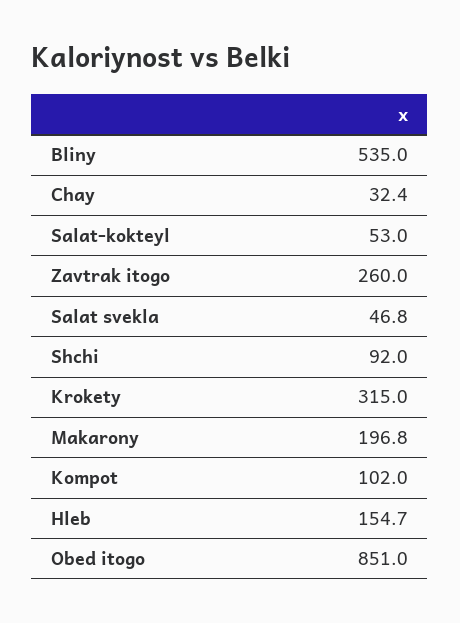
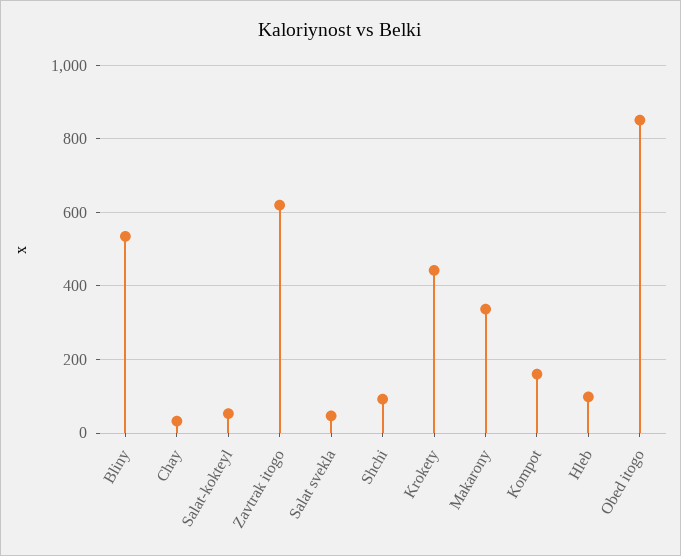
Zavtrak itogo: 260 -> 620
Krokety: 315 -> 440
Makarony: 196.8 -> 340
Kompot: 102 -> 160
Hleb: 154.7 -> 100

